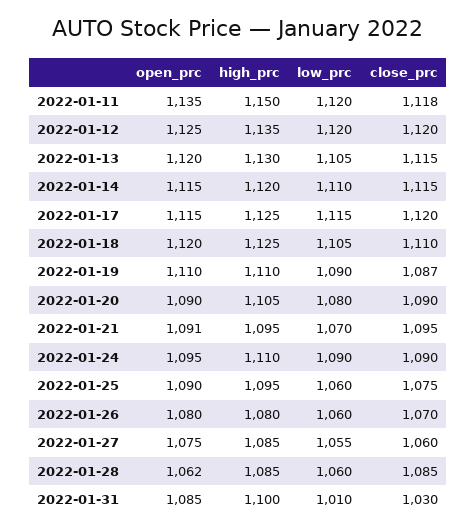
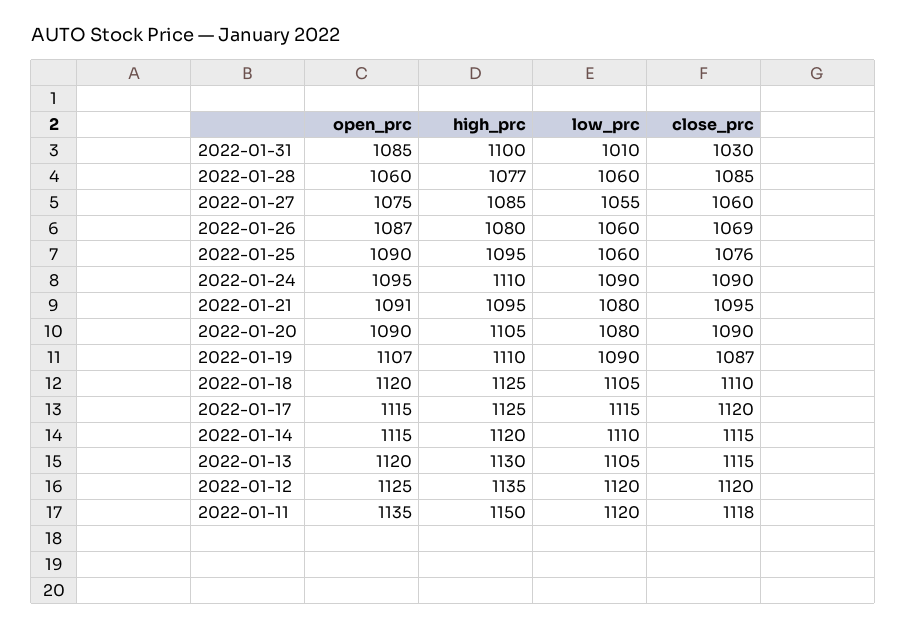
open_prc, 2022-01-19: 1110 -> 1107
low_prc, 2022-01-21: 1070 -> 1080
close_prc, 2022-01-25: 1075 -> 1076
open_prc, 2022-01-26: 1080 -> 1087
close_prc, 2022-01-26: 1070 -> 1069
open_prc, 2022-01-28: 1062 -> 1060
high_prc, 2022-01-28: 1085 -> 1077

